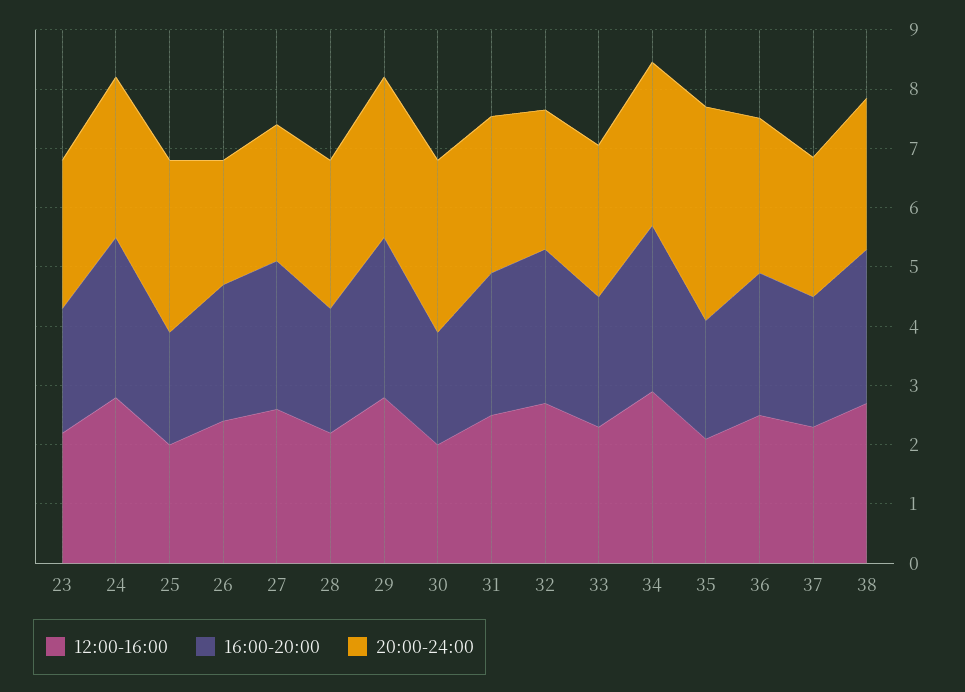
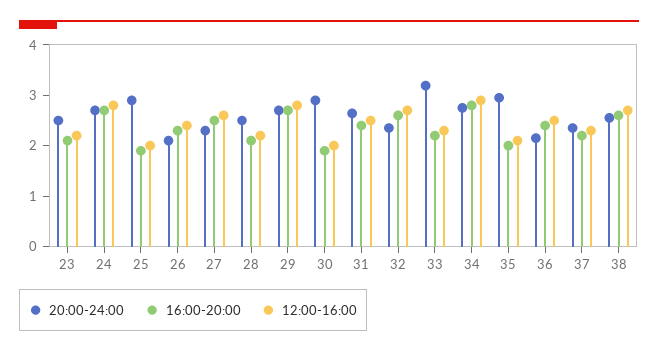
20:00-24:00, 33: 2.6 -> 3.2
20:00-24:00, 35: 3.6 -> 3
20:00-24:00, 36: 2.6 -> 2.2

